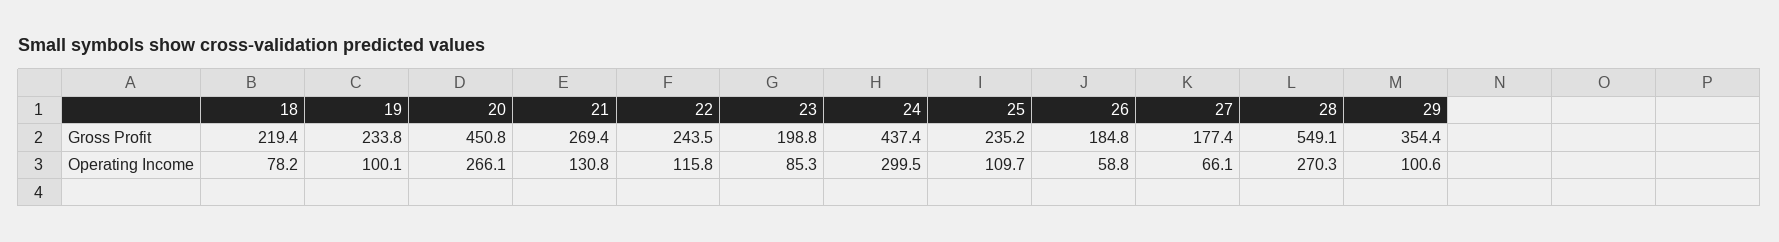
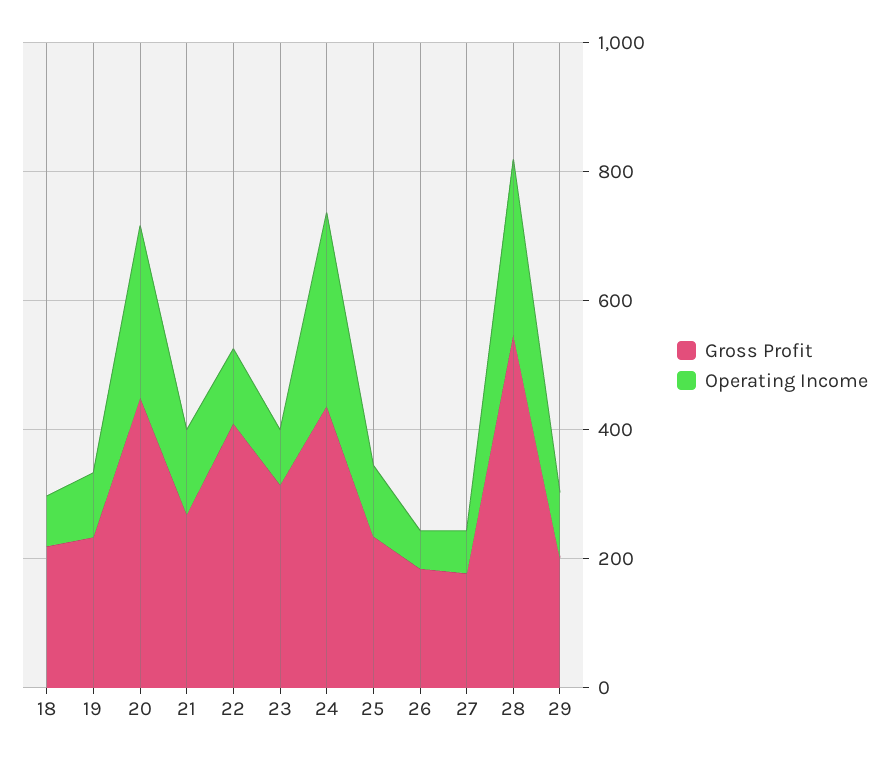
Gross Profit, 22: 243.5 -> 400
Gross Profit, 23: 198.8 -> 300
Gross Profit, 29: 354.4 -> 200

